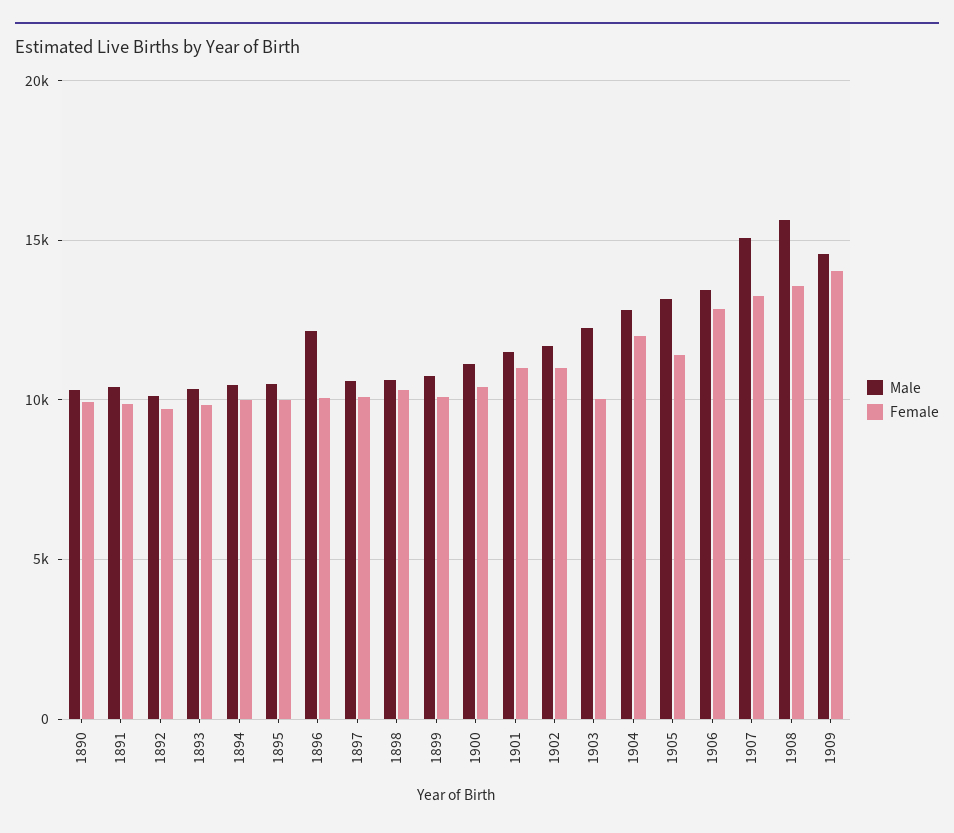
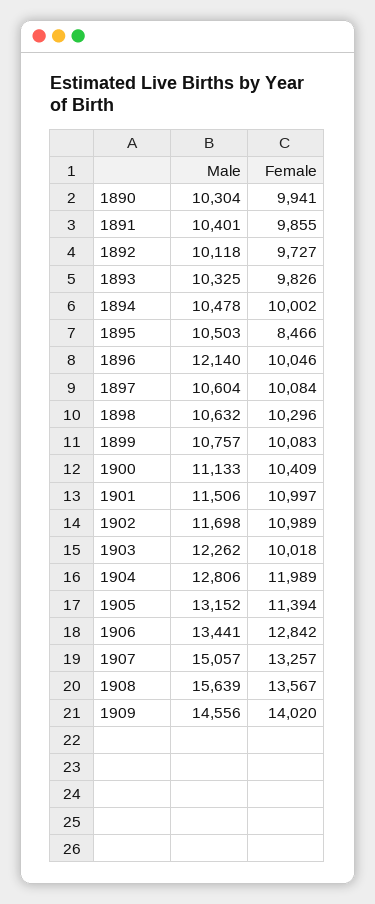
Female, 1895: 10000 -> 8466

